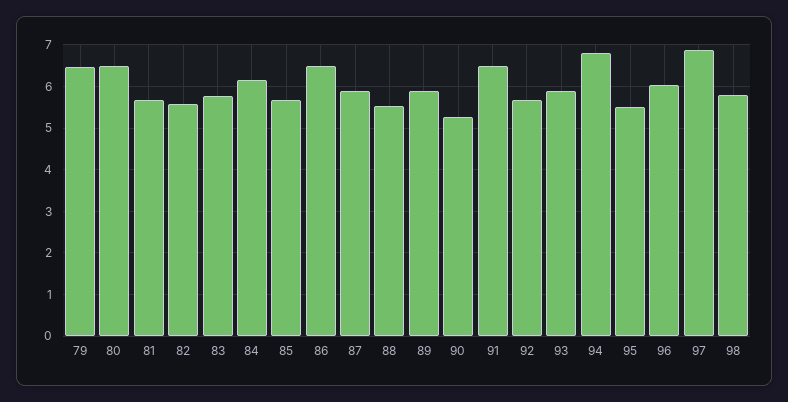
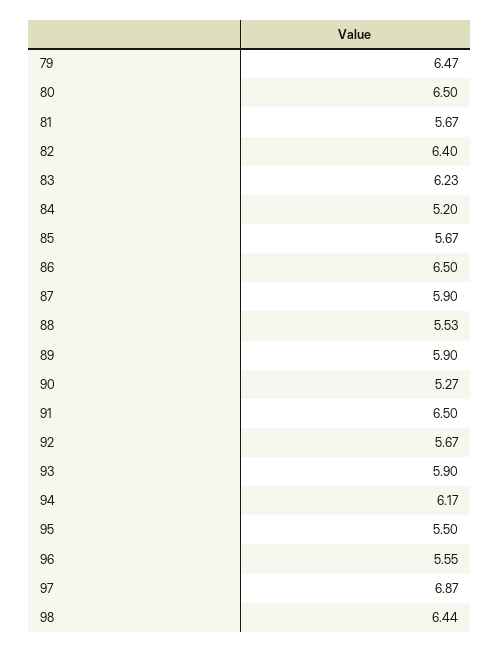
82: 5.6 -> 6.4
83: 5.8 -> 6.23
84: 6.2 -> 5.2
94: 6.8 -> 6.17
96: 6 -> 5.55
98: 5.8 -> 6.44

